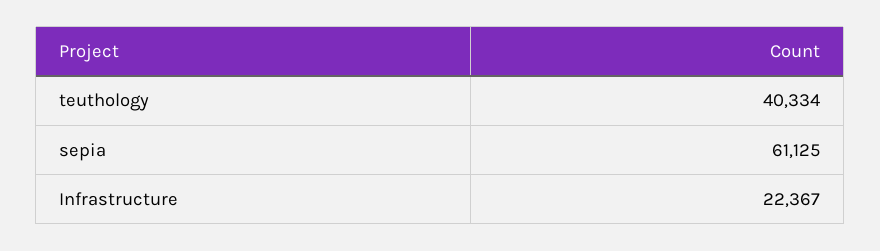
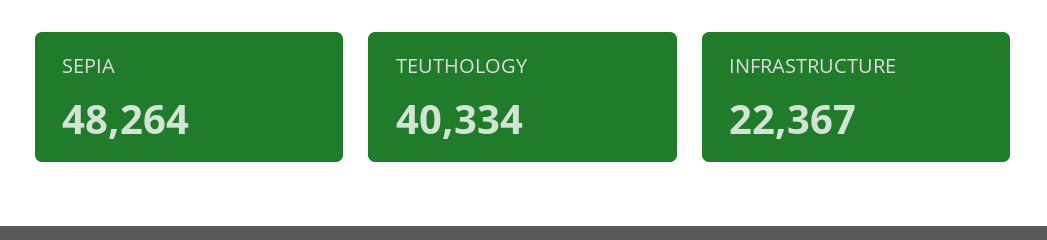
sepia: 61125 -> 48264

